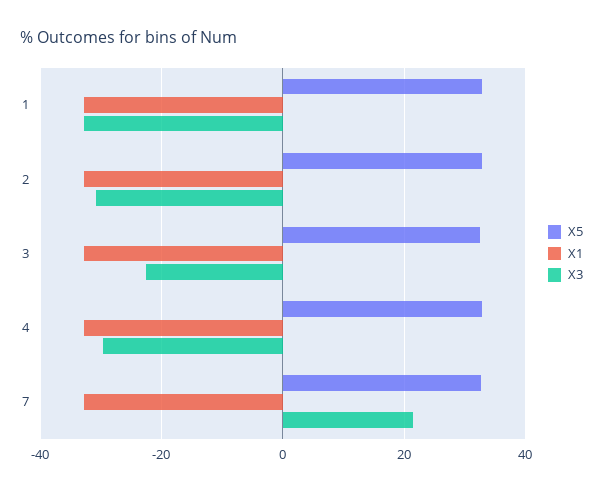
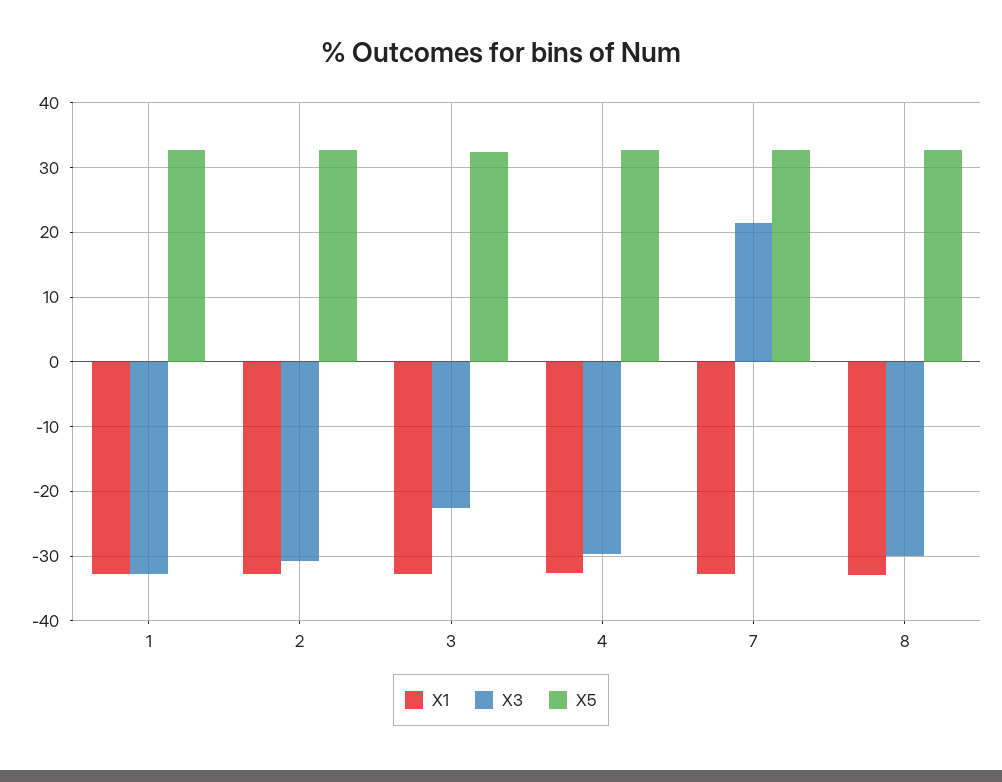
X1, 8: none -> -33
X3, 8: none -> -30
X5, 8: none -> 33

